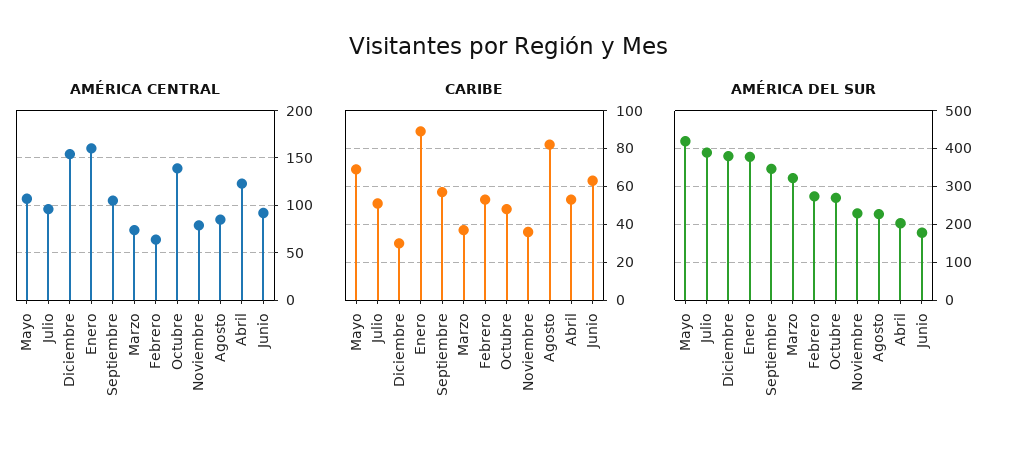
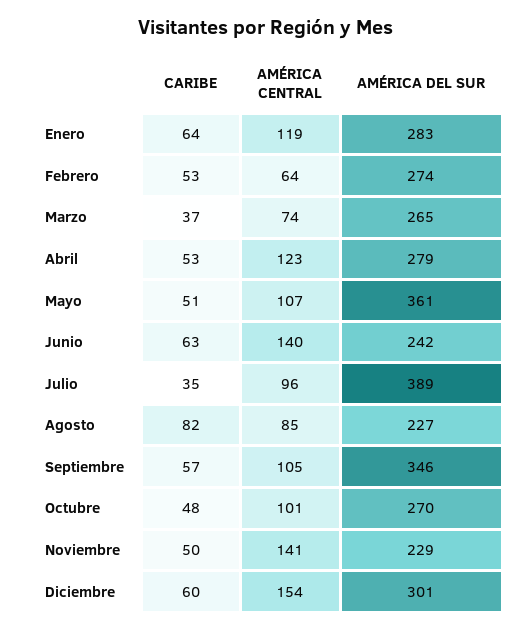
AMÉRICA CENTRAL, Enero: 160 -> 119
AMÉRICA CENTRAL, Octubre: 140 -> 101
AMÉRICA CENTRAL, Noviembre: 80 -> 141
AMÉRICA CENTRAL, Junio: 90 -> 140
CARIBE, Mayo: 70 -> 51
CARIBE, Julio: 50 -> 35
CARIBE, Diciembre: 30 -> 60
CARIBE, Enero: 90 -> 64
CARIBE, Noviembre: 35 -> 50
AMÉRICA DEL SUR, Mayo: 420 -> 361
AMÉRICA DEL SUR, Diciembre: 380 -> 301
AMÉRICA DEL SUR, Enero: 380 -> 283
AMÉRICA DEL SUR, Marzo: 320 -> 265
AMÉRICA DEL SUR, Abril: 200 -> 279
AMÉRICA DEL SUR, Junio: 180 -> 242

